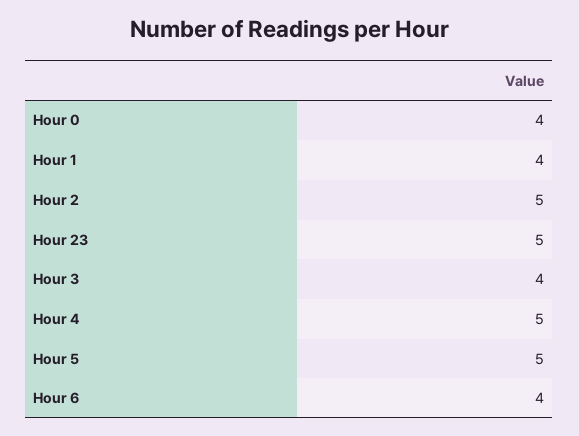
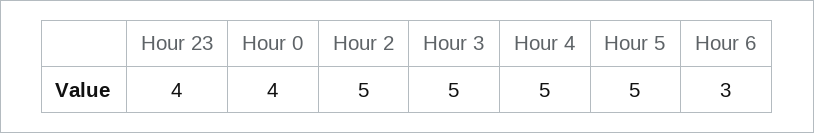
Hour 1: 4 -> none
Hour 23: 5 -> 4
Hour 3: 4 -> 5
Hour 6: 4 -> 3

